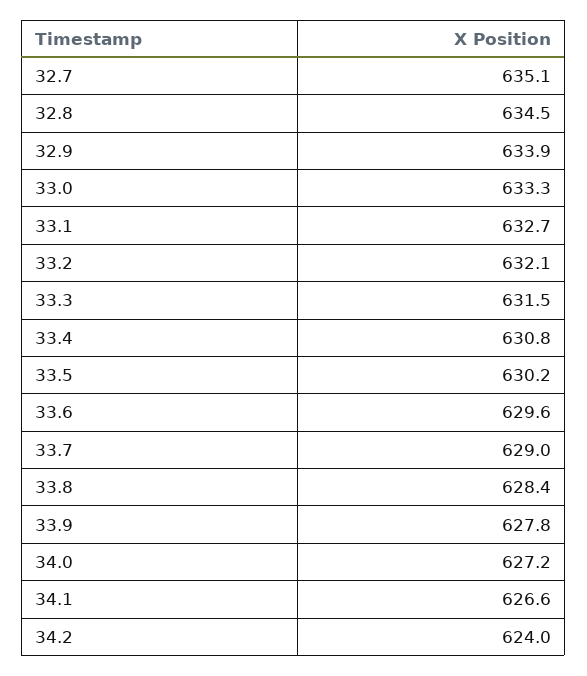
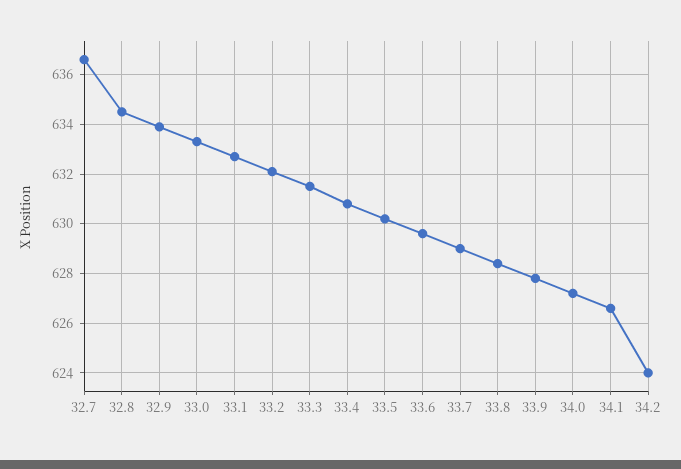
32.7: 635.1 -> 636.5

